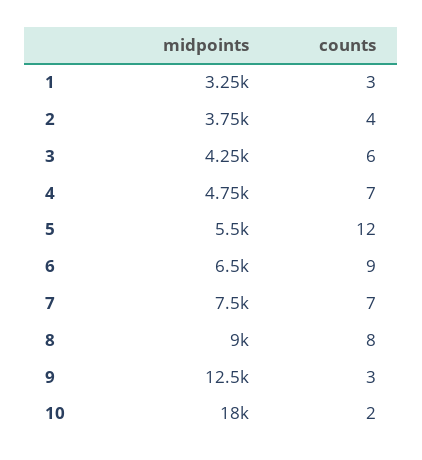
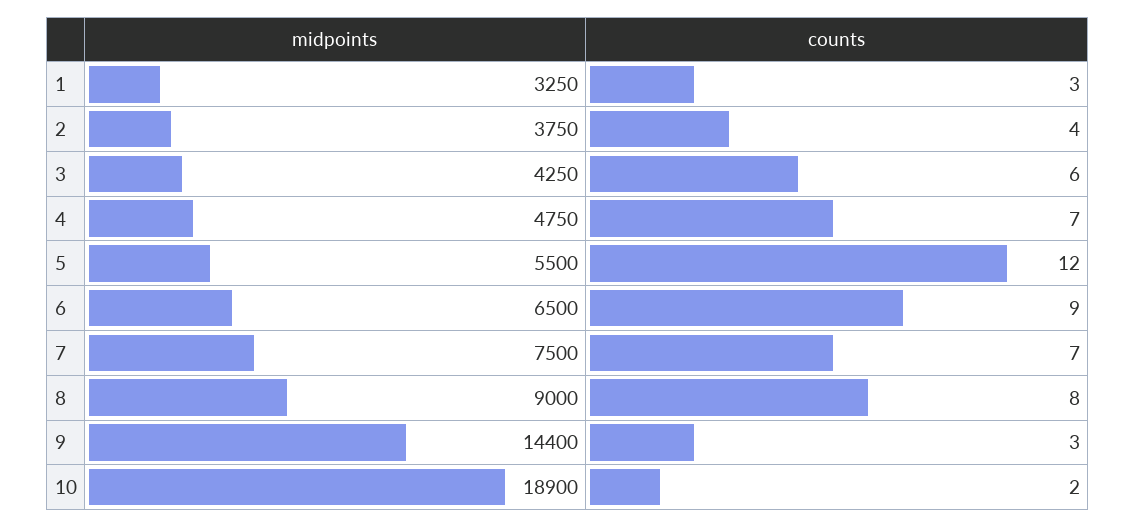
midpoints, 9: 12500 -> 14400
midpoints, 10: 18000 -> 18900

